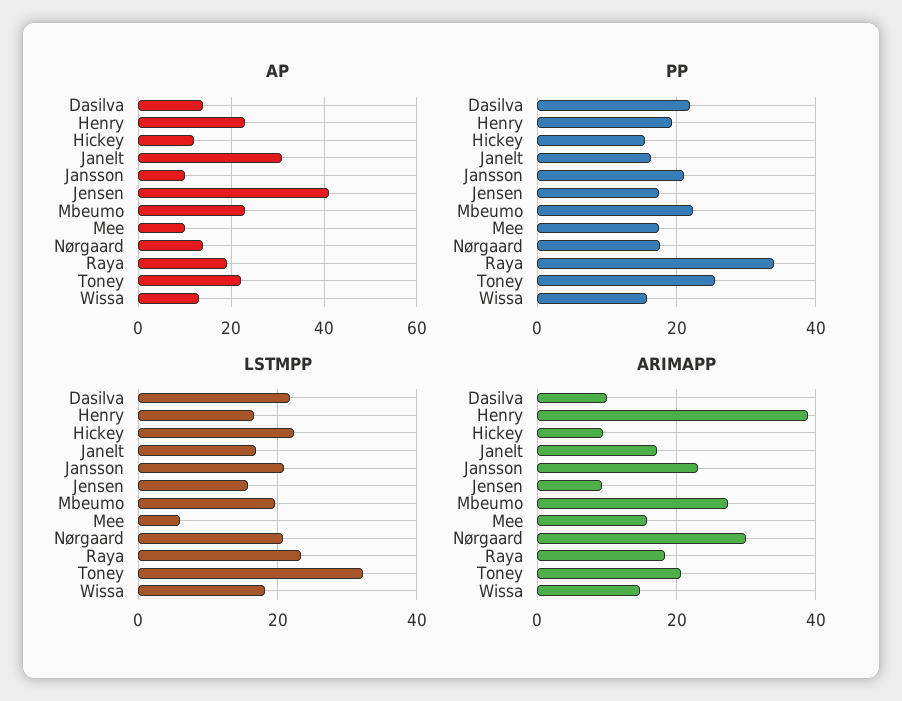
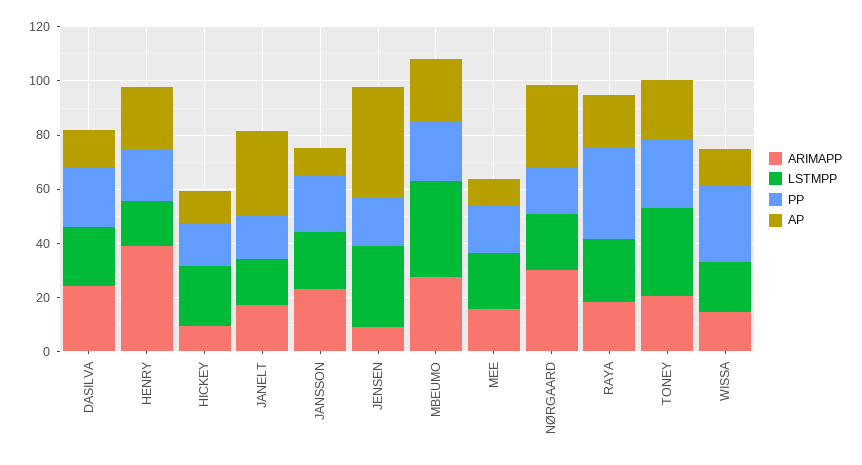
AP, Nørgaard: 15 -> 30
PP, Wissa: 16 -> 30
LSTMPP, Jensen: 16 -> 30
LSTMPP, Mbeumo: 20 -> 35
LSTMPP, Mee: 6 -> 20
ARIMAPP, Dasilva: 10 -> 25

